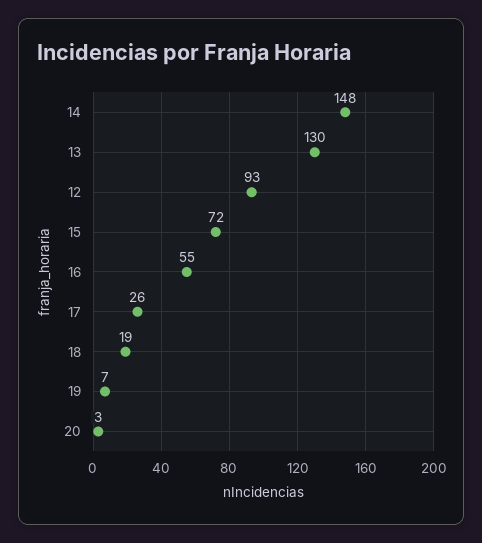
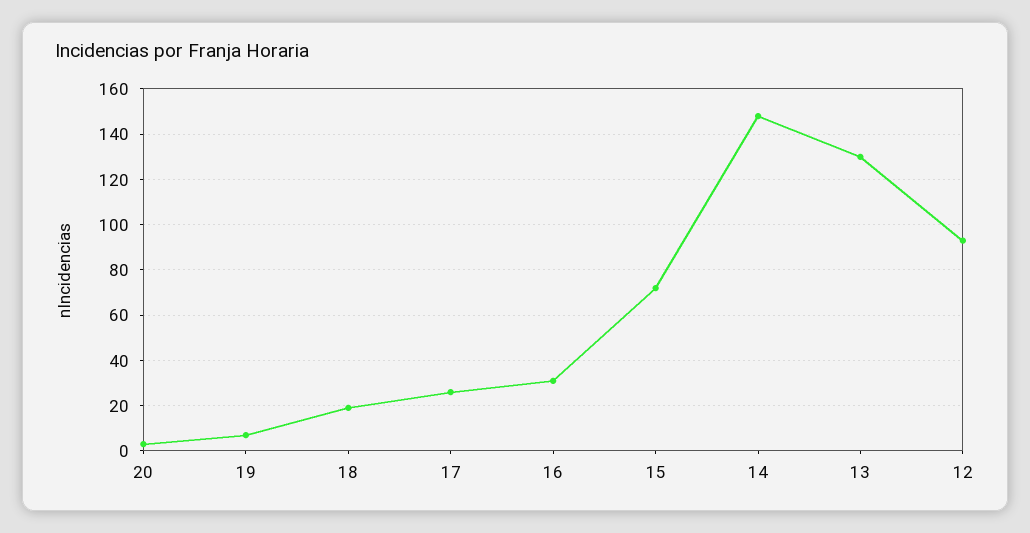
16: 55 -> 30

